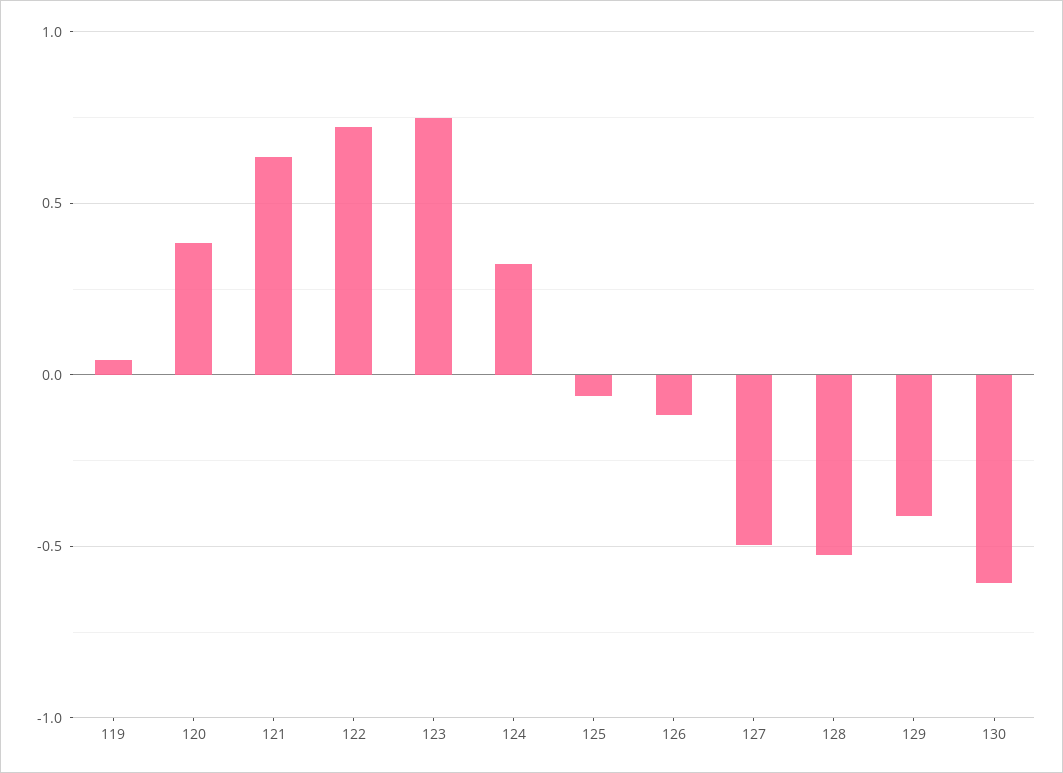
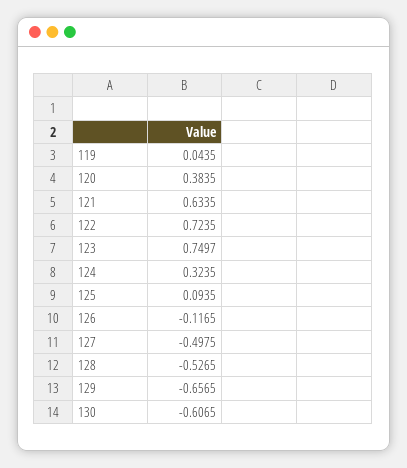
125: -0.05 -> 0.0935
129: -0.4 -> -0.6565

